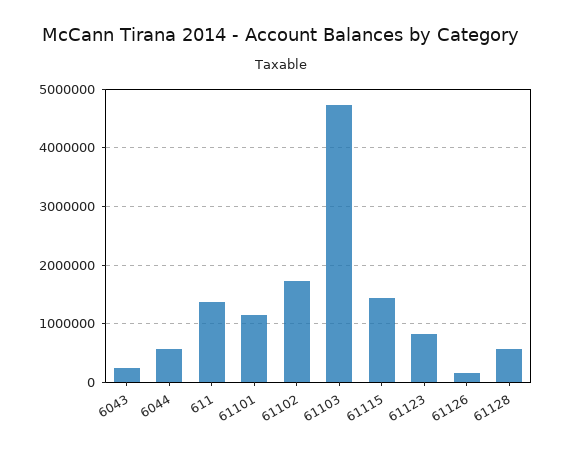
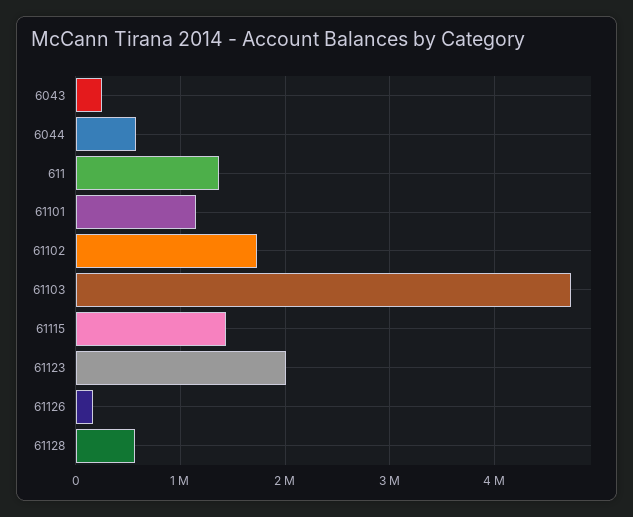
61123: 800000 -> 2000000

